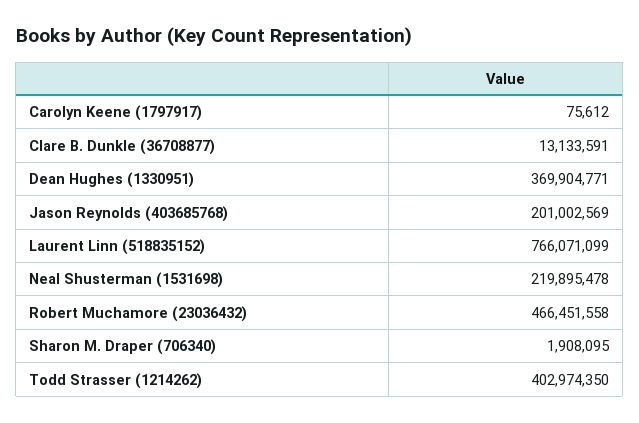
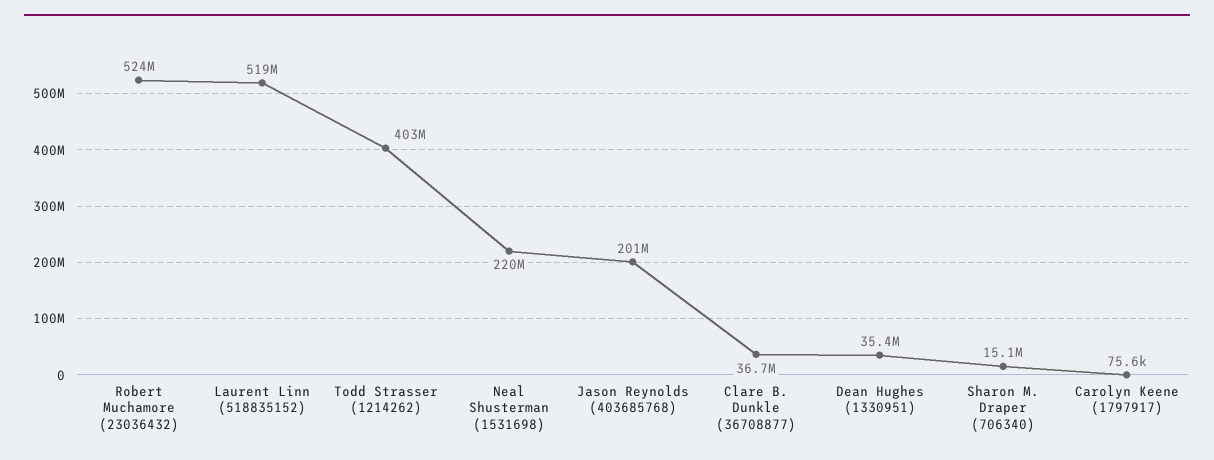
Clare B. Dunkle (36708877): 13133591 -> 36700000
Dean Hughes (1330951): 369904771 -> 35400000
Laurent Linn (518835152): 766071099 -> 519000000
Robert Muchamore (23036432): 466451558 -> 524000000
Sharon M. Draper (706340): 1908095 -> 15100000

